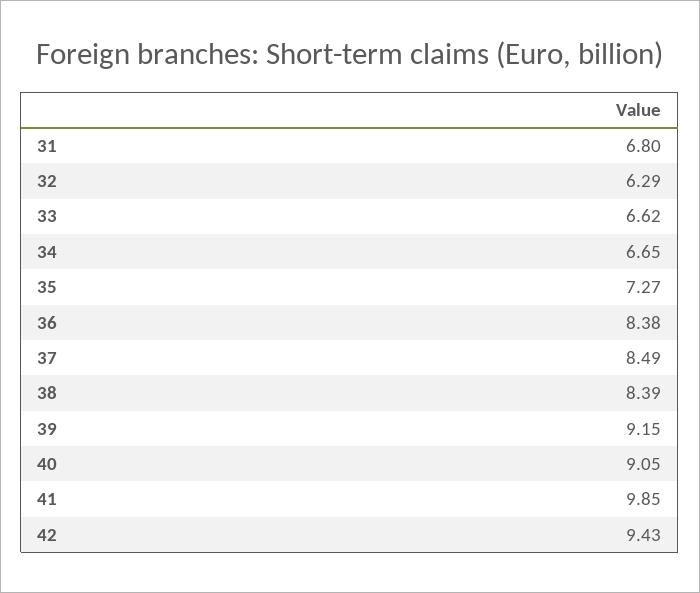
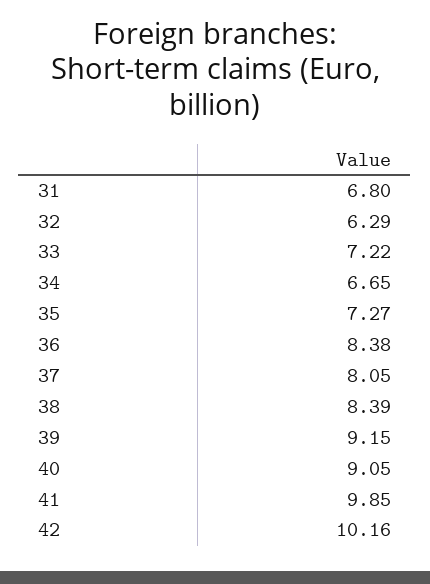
33: 6.62 -> 7.22
37: 8.49 -> 8.05
42: 9.43 -> 10.16

